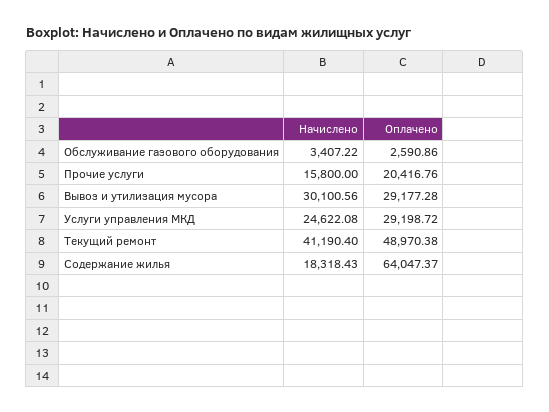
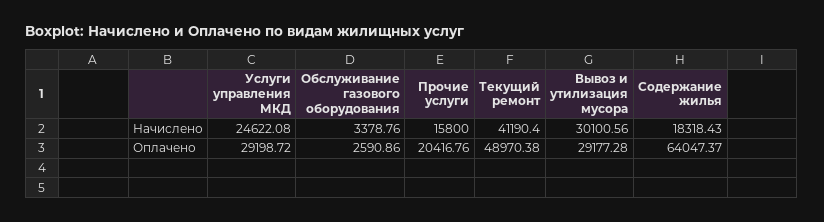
Начислено, Обслуживание газового оборудования: 3407.22 -> 3378.76

